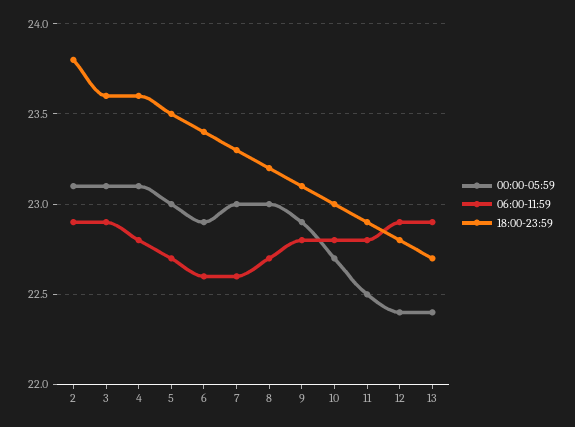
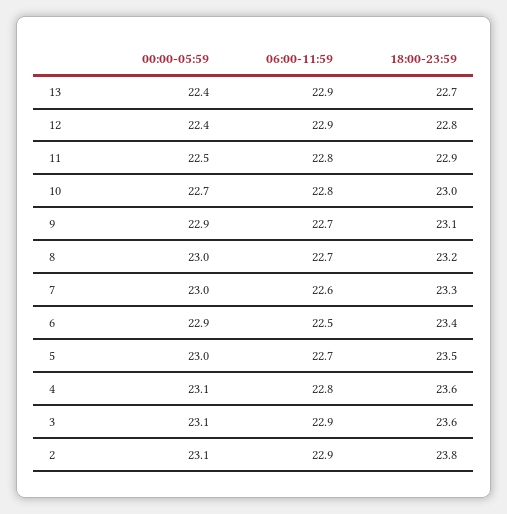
06:00-11:59, 6: 22.6 -> 22.5
06:00-11:59, 9: 22.8 -> 22.7

